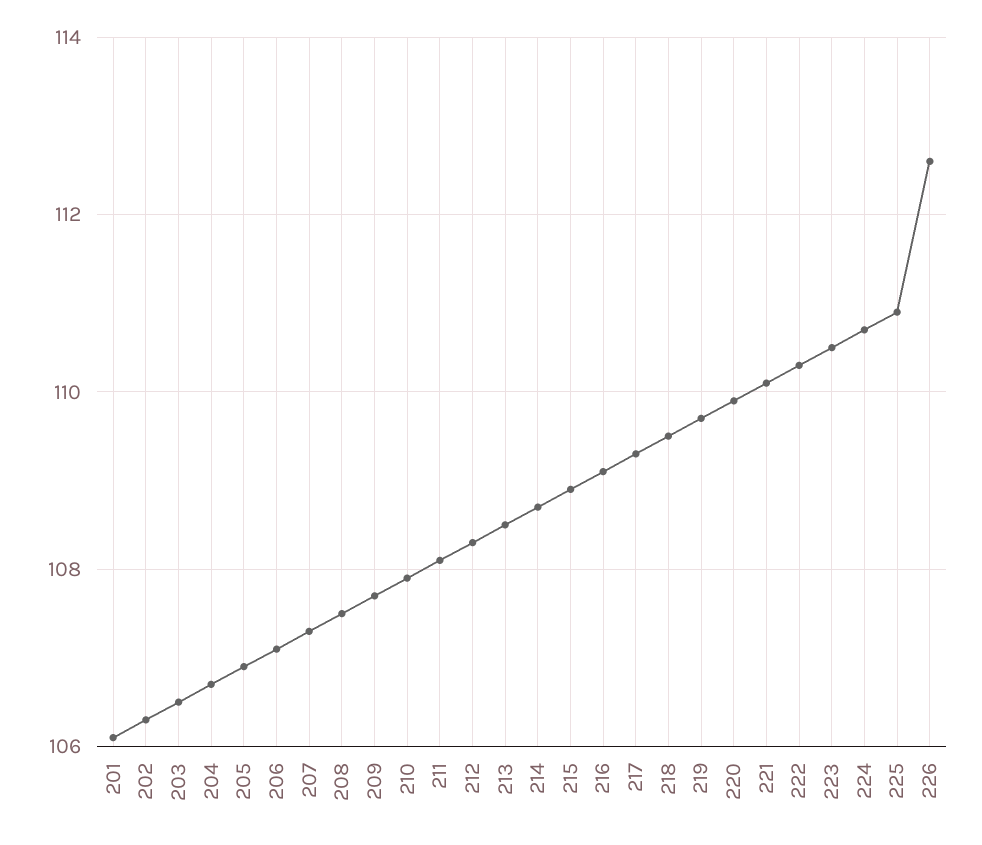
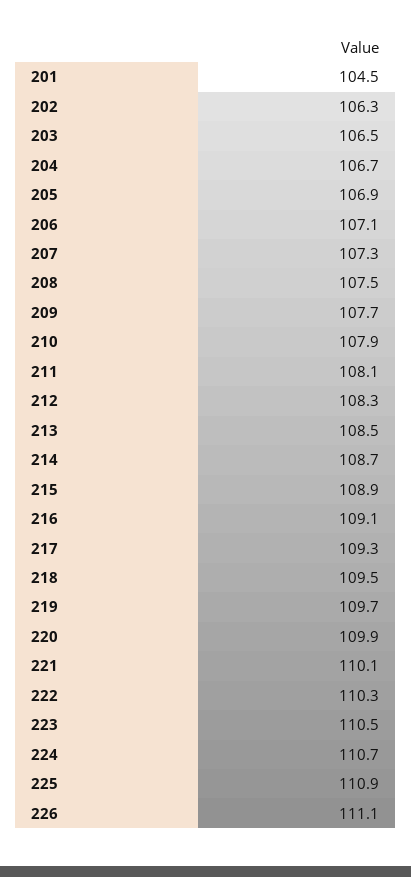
201: 106 -> 104.5
226: 112.5 -> 111.1

